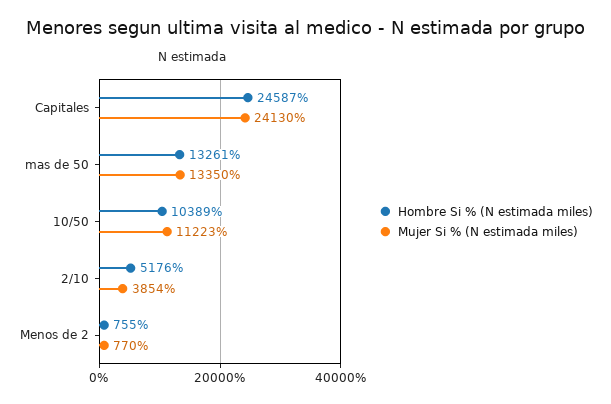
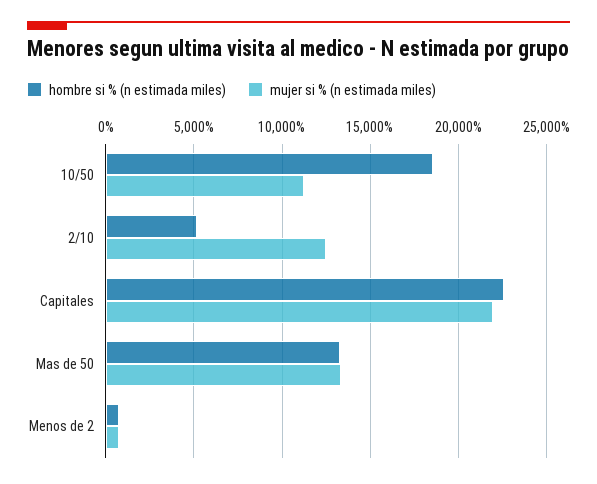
Hombre Si % (N estimada miles), Capitales: 24587 -> 22500
Mujer Si % (N estimada miles), Capitales: 24130 -> 22000
Hombre Si % (N estimada miles), 10/50: 10389 -> 18500
Mujer Si % (N estimada miles), 2/10: 3854 -> 12500

